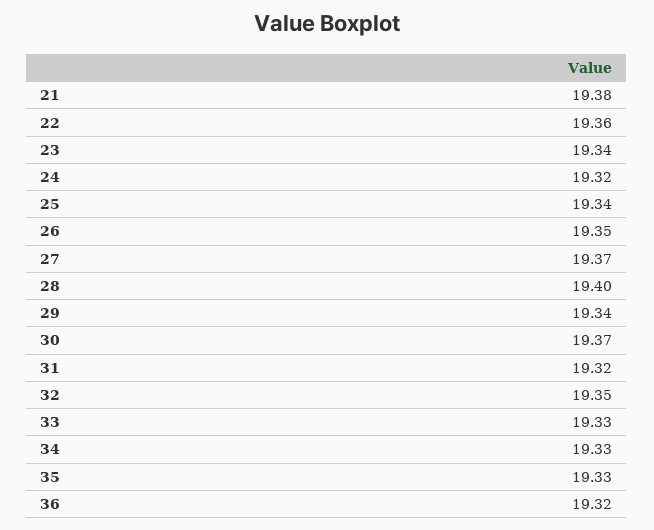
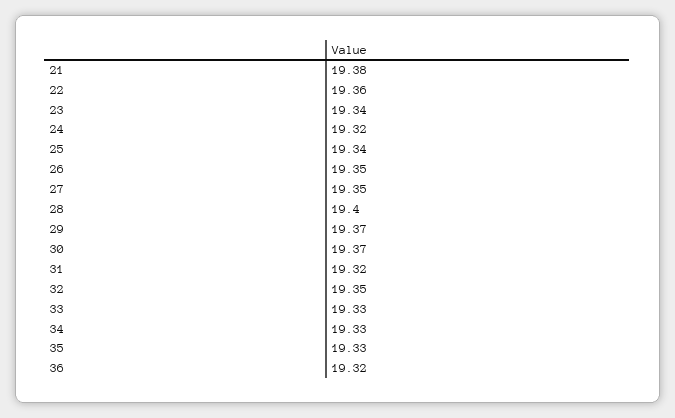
27: 19.37 -> 19.35
29: 19.34 -> 19.37

